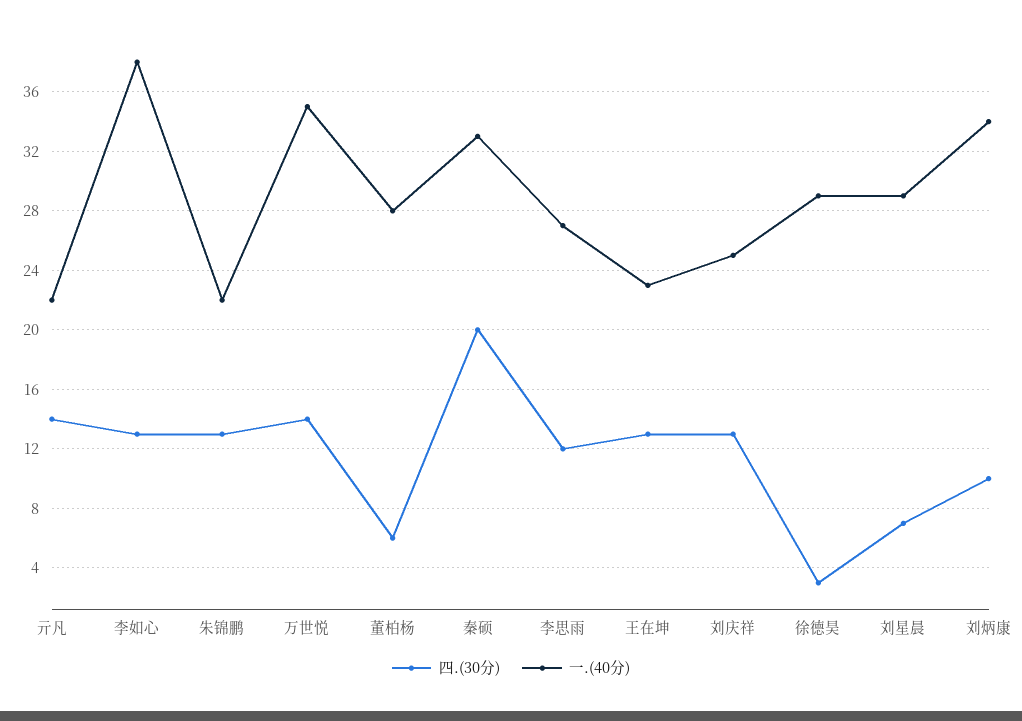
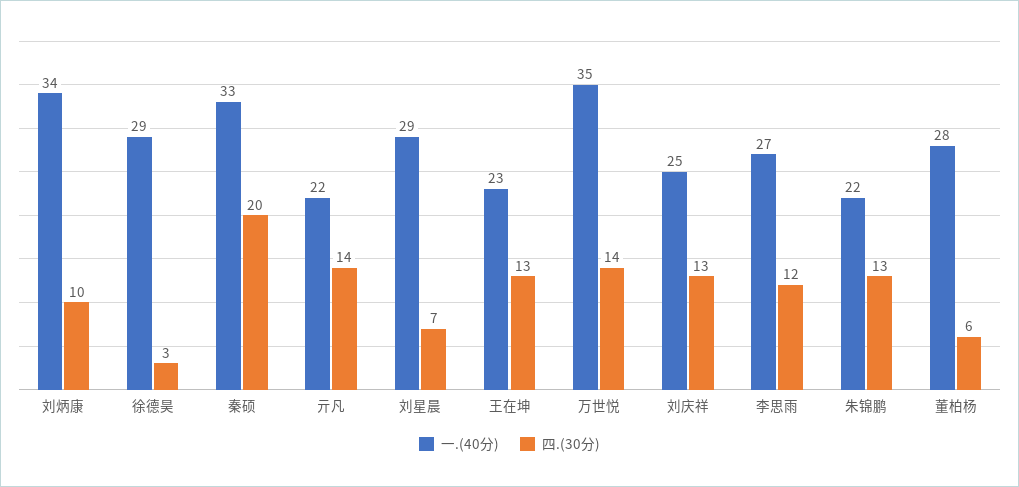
四.(30分), 李如心: 13 -> none
一.(40分), 李如心: 38 -> none

